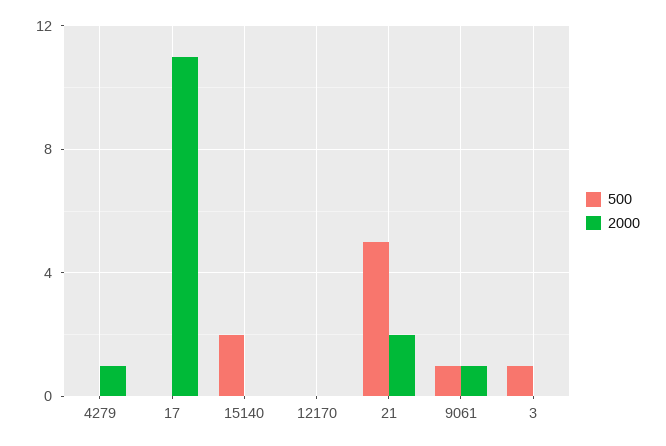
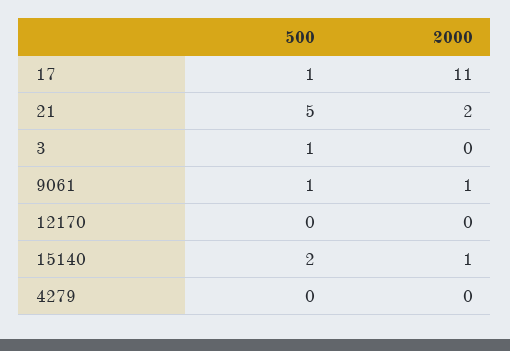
2000, 4279: 1 -> 0
500, 17: 0 -> 1
2000, 15140: 0 -> 1

